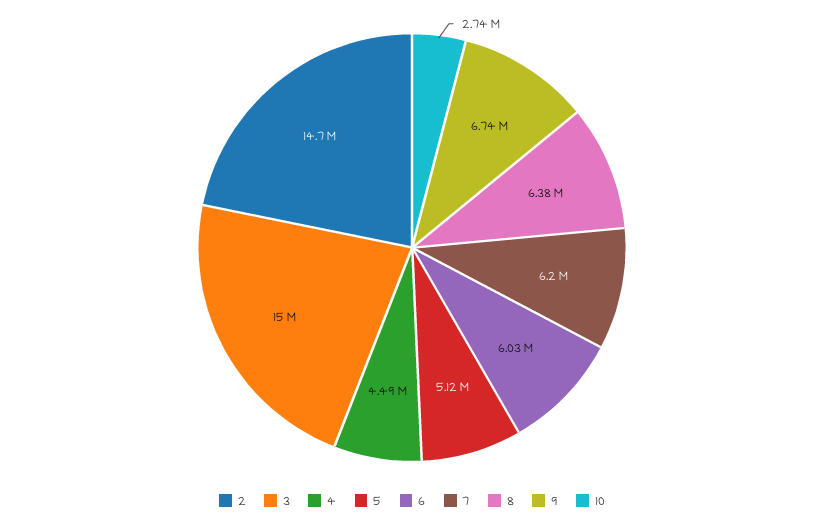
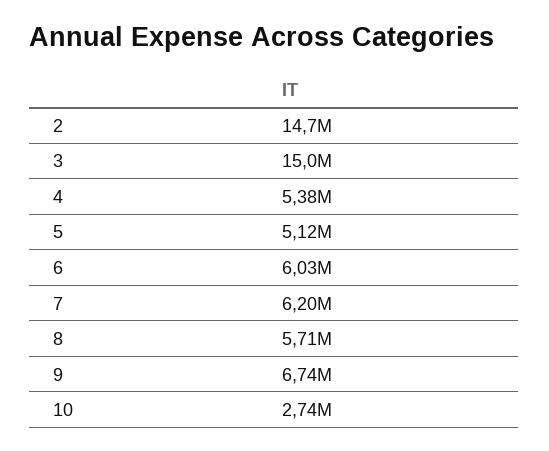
4: 4490000 -> 5380000
8: 6380000 -> 5710000

